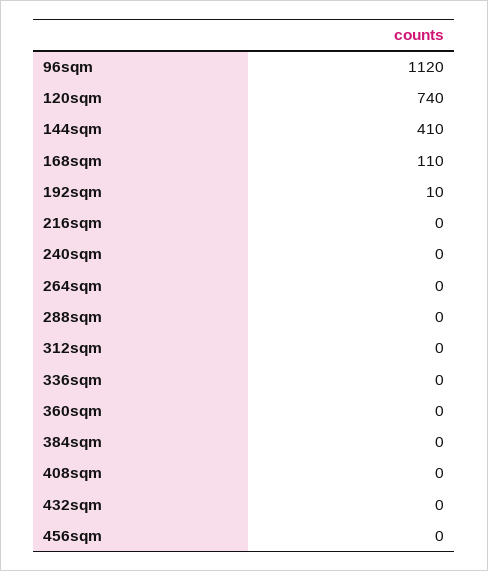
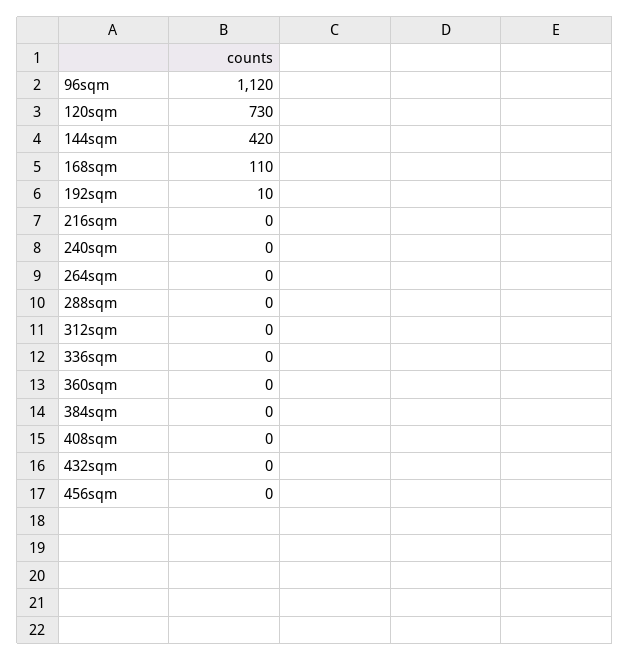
120sqm: 740 -> 730
144sqm: 410 -> 420

